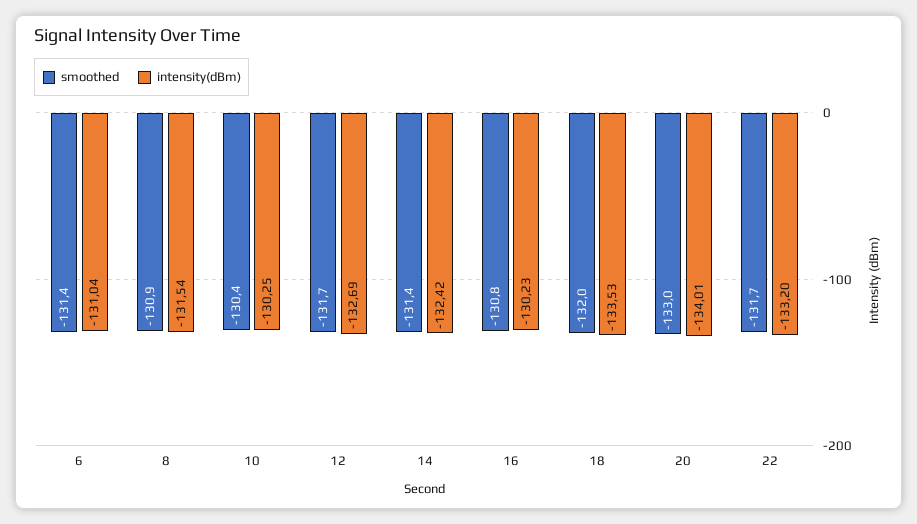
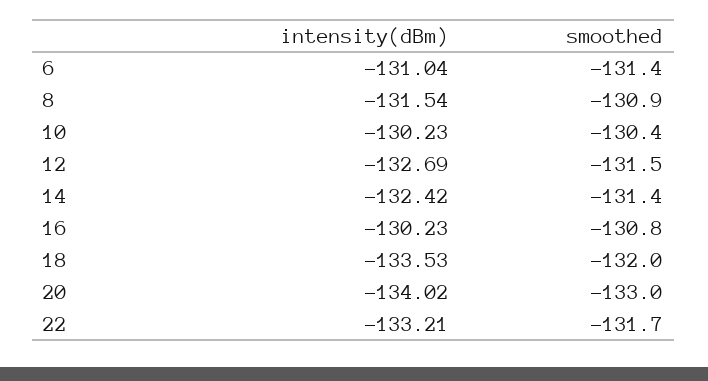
intensity(dBm), 10: -130.25 -> -130.23
smoothed, 12: -131.7 -> -131.5
intensity(dBm), 20: -134.01 -> -134.02
intensity(dBm), 22: -133.2 -> -133.21

